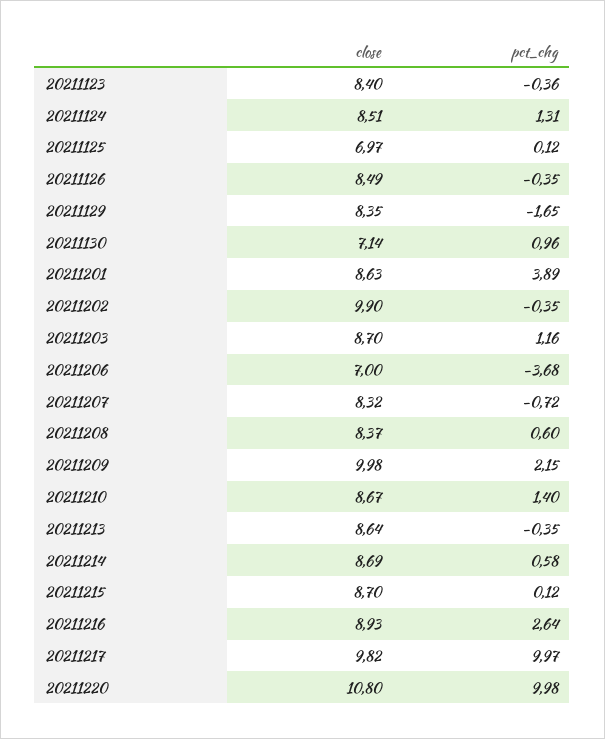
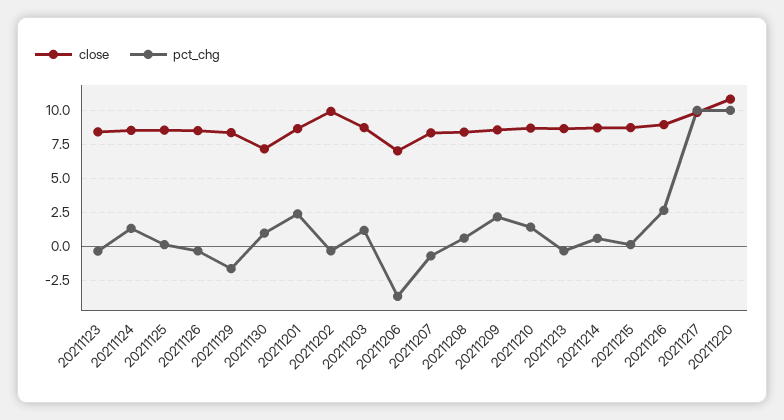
close, 20211125: 6.97 -> 8.5
pct_chg, 20211201: 3.89 -> 2.5
close, 20211209: 9.98 -> 8.5

